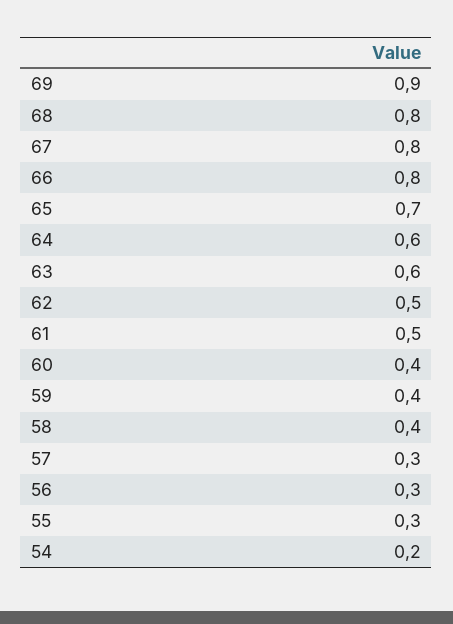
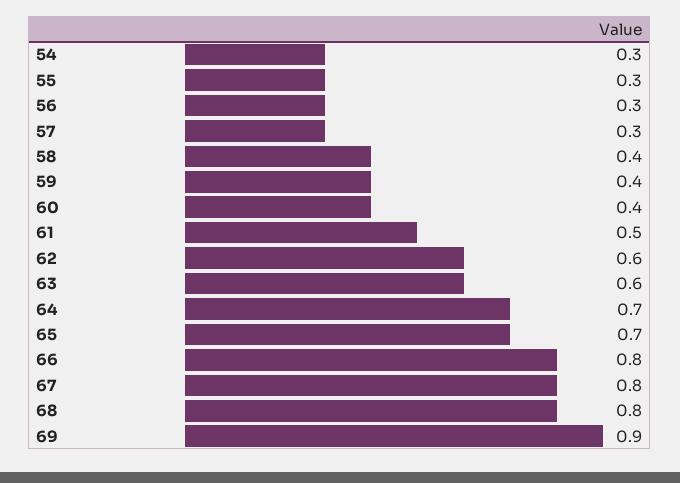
64: 0.6 -> 0.7
62: 0.5 -> 0.6
54: 0.2 -> 0.3

